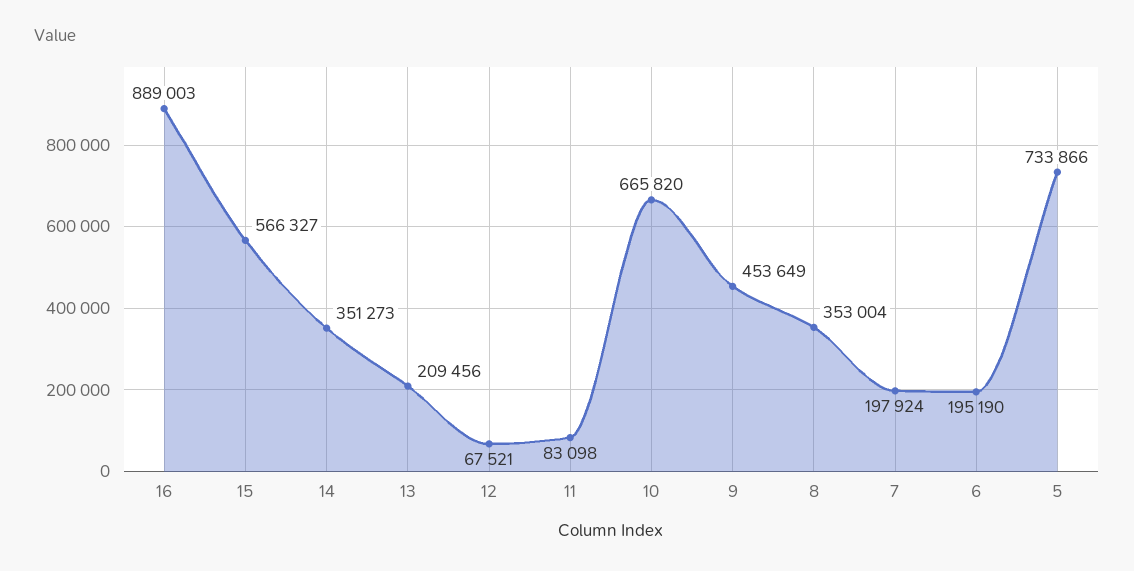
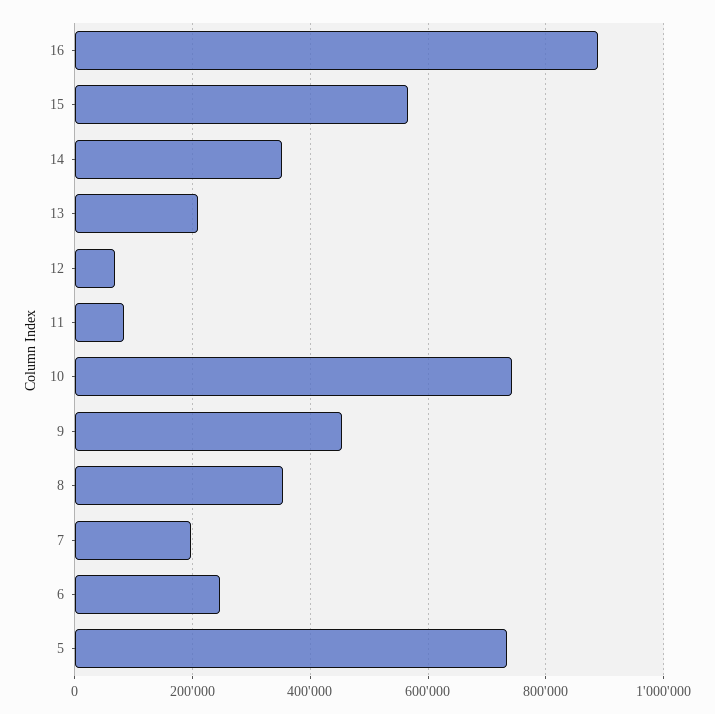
10: 665820 -> 740000
6: 195190 -> 240000

